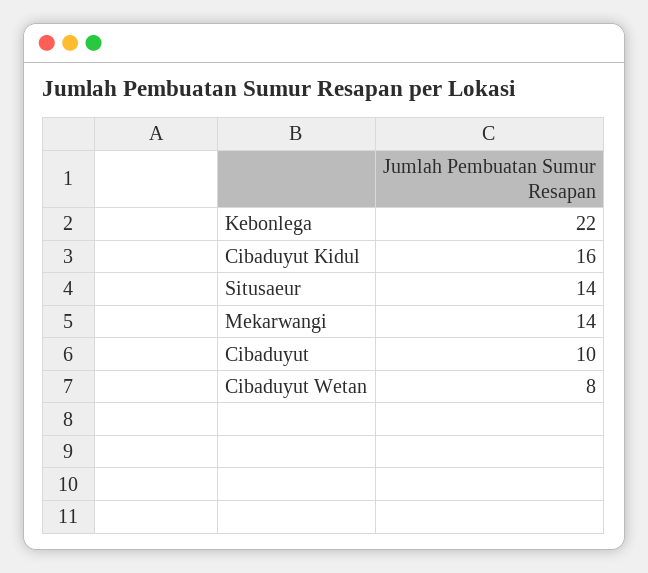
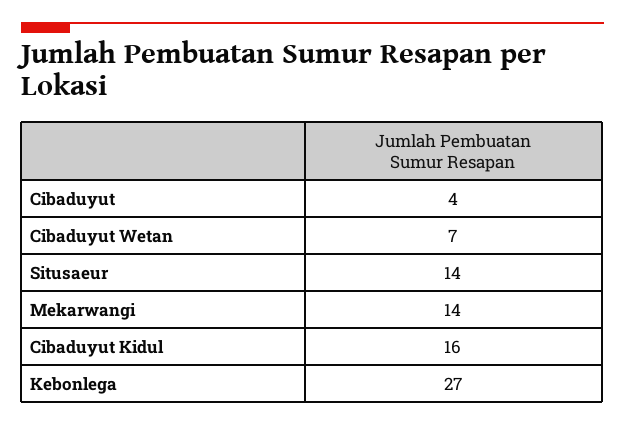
Kebonlega: 22 -> 27
Cibaduyut: 10 -> 4
Cibaduyut Wetan: 8 -> 7

